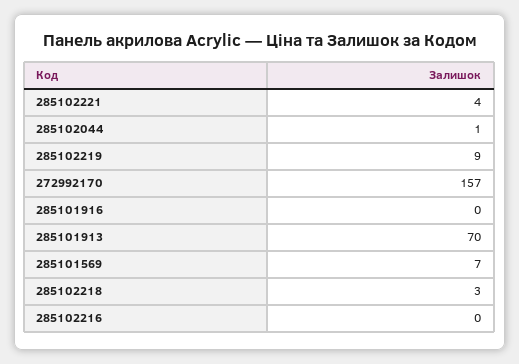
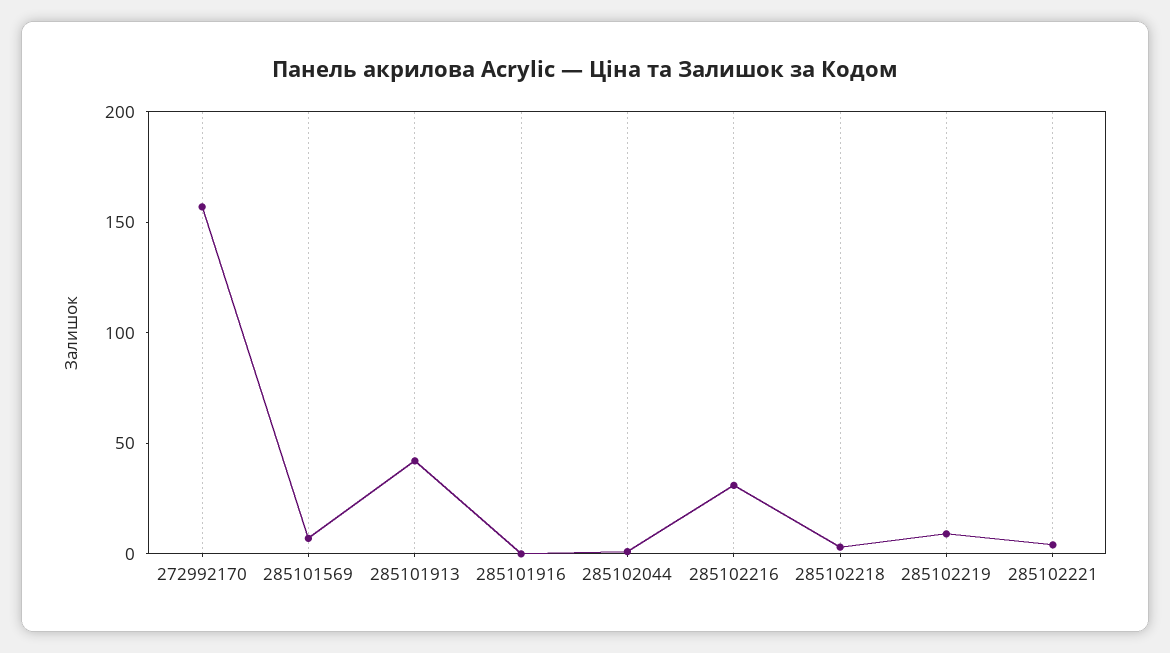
285101913: 70 -> 40
285102216: 0 -> 30

